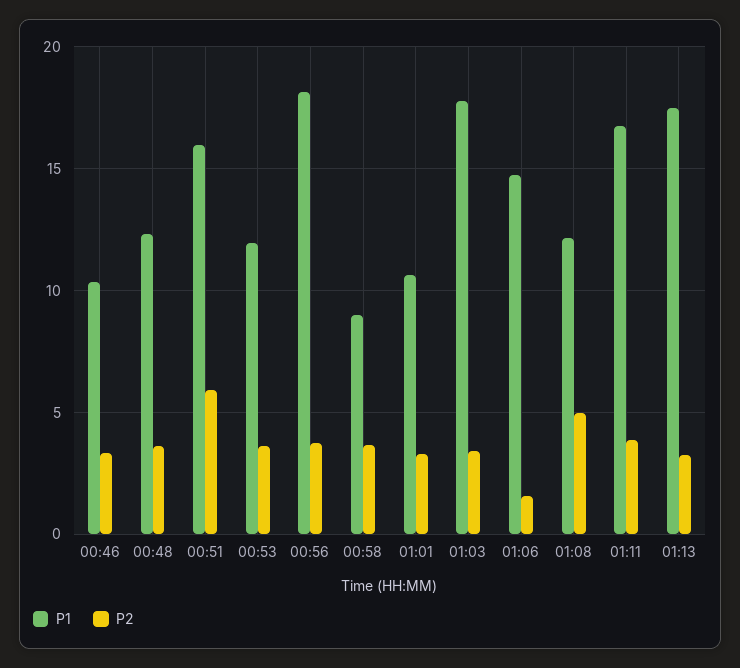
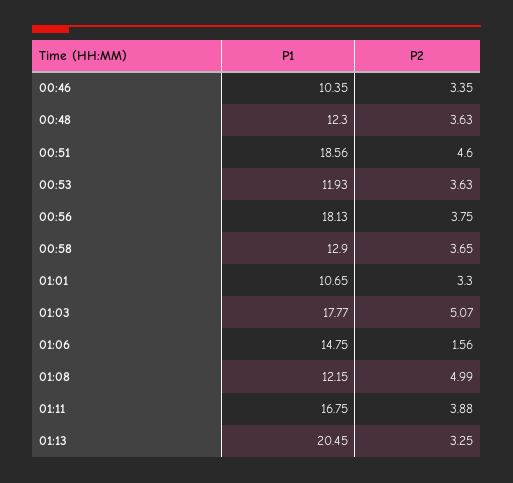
P1, 00:51: 16 -> 18.56
P2, 00:51: 6 -> 4.6
P1, 00:58: 9 -> 12.9
P2, 01:03: 3.5 -> 5.07
P1, 01:13: 17.5 -> 20.45

